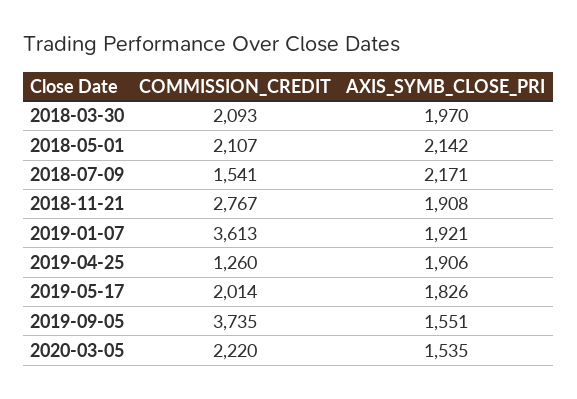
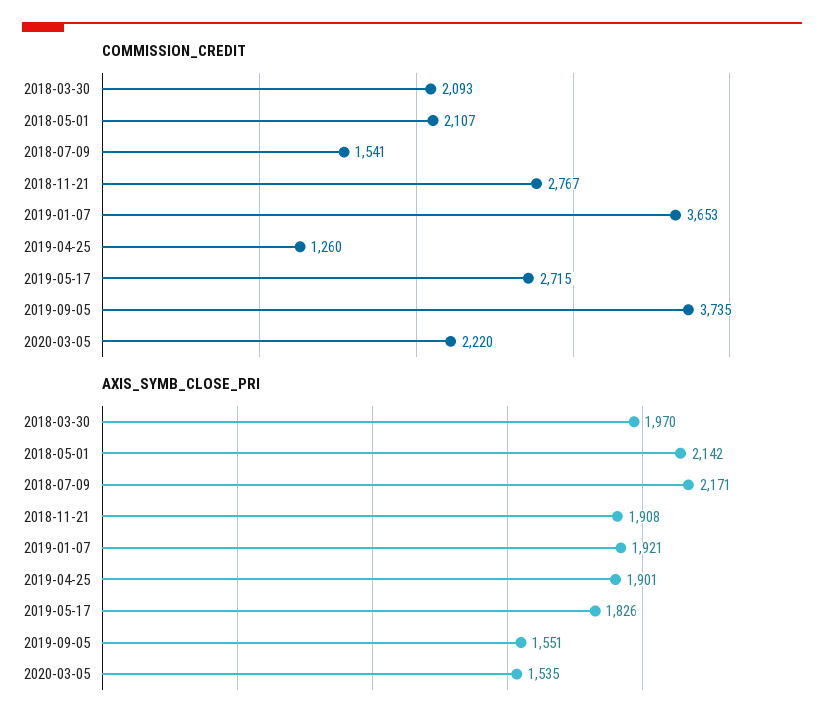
COMMISSION_CREDIT, 2019-01-07: 3613 -> 3653
AXIS_SYMB_CLOSE_PRI, 2019-04-25: 1906 -> 1901
COMMISSION_CREDIT, 2019-05-17: 2014 -> 2715

